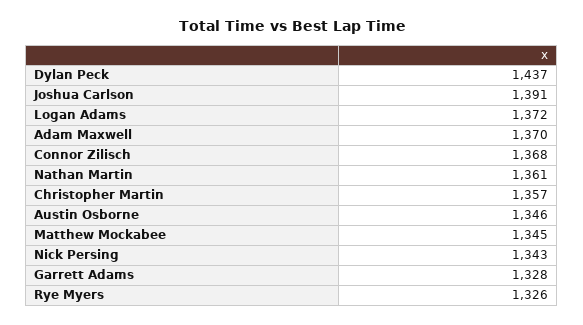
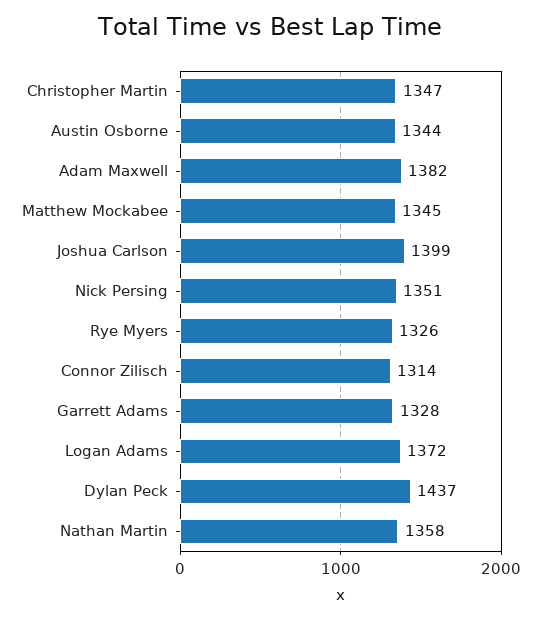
Joshua Carlson: 1391 -> 1399
Adam Maxwell: 1370 -> 1382
Connor Zilisch: 1368 -> 1314
Nathan Martin: 1361 -> 1358
Christopher Martin: 1357 -> 1347
Austin Osborne: 1346 -> 1344
Nick Persing: 1343 -> 1351

